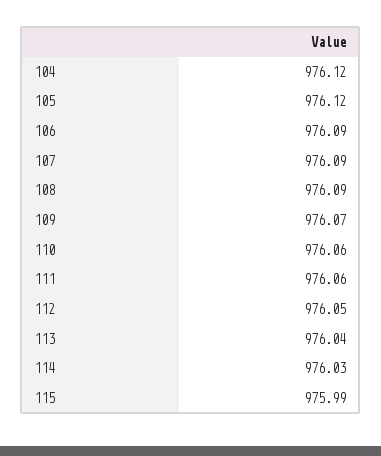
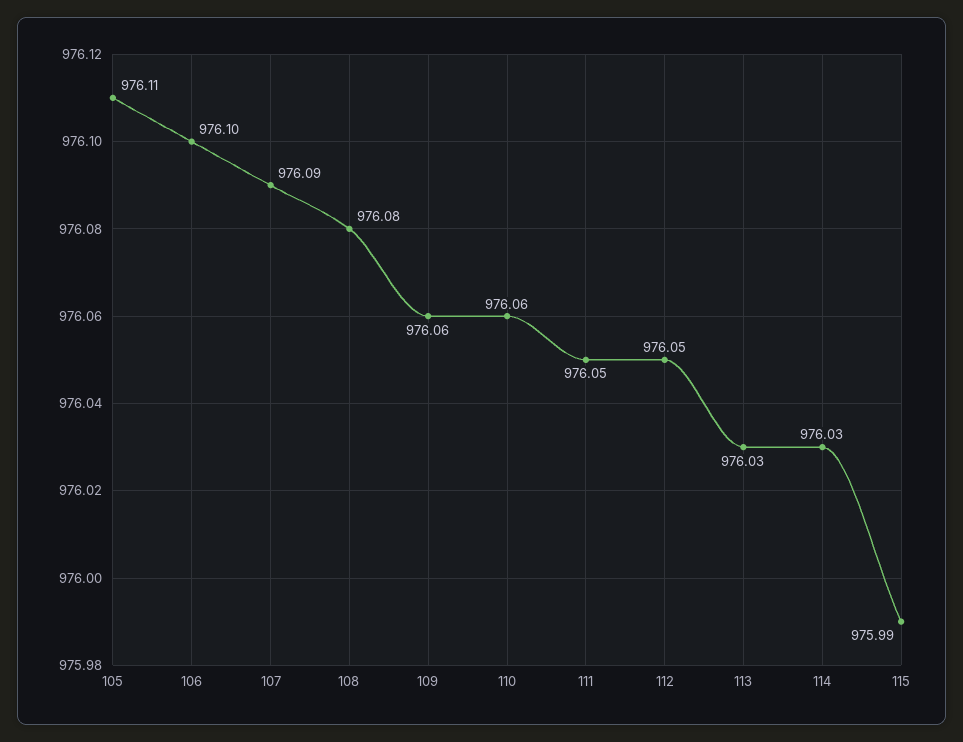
104: 976.12 -> none
105: 976.12 -> 976.11
106: 976.09 -> 976.1
108: 976.09 -> 976.08
109: 976.07 -> 976.06
111: 976.06 -> 976.05
113: 976.04 -> 976.03

